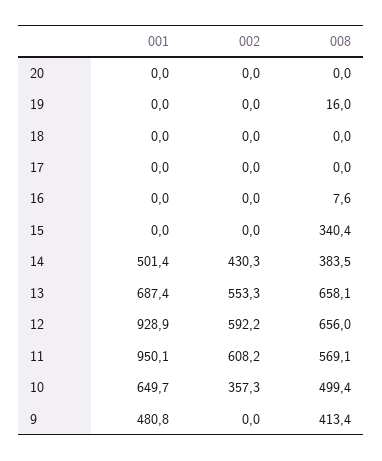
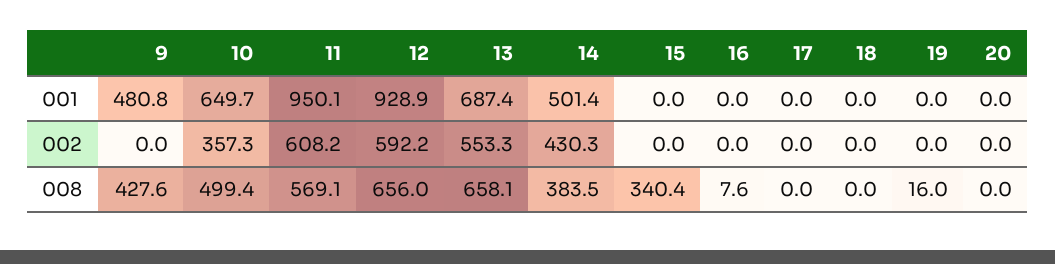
008, 9: 413.4 -> 427.6

